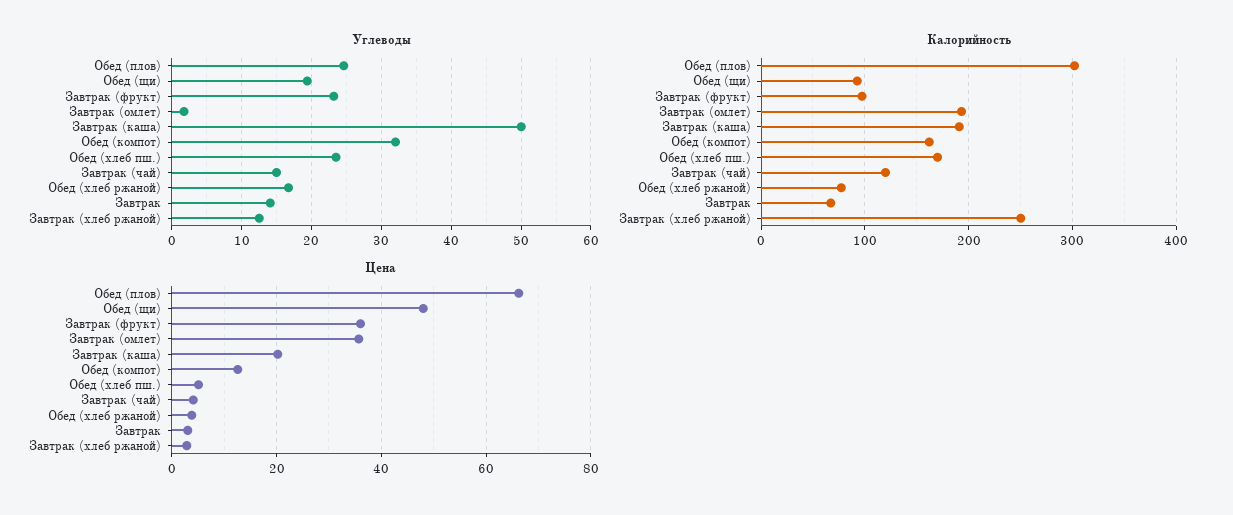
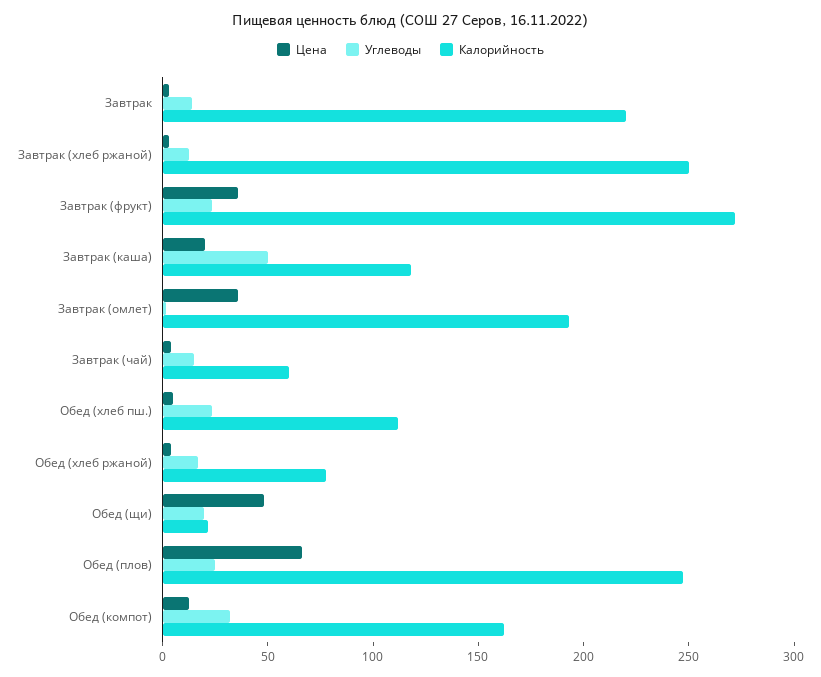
Калорийность, Обед (плов): 300 -> 250
Калорийность, Обед (щи): 90 -> 20
Калорийность, Завтрак (фрукт): 100 -> 270
Калорийность, Завтрак (каша): 190 -> 120
Калорийность, Обед (хлеб пш.): 170 -> 110
Калорийность, Завтрак (чай): 120 -> 60
Калорийность, Завтрак: 70 -> 220

